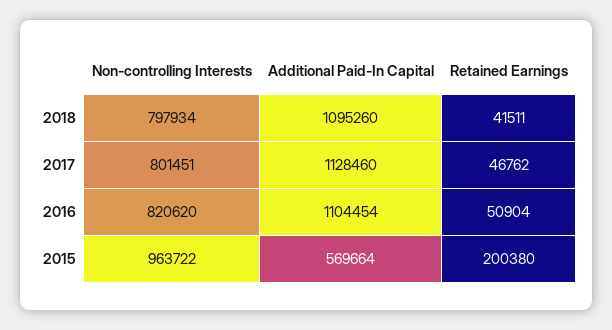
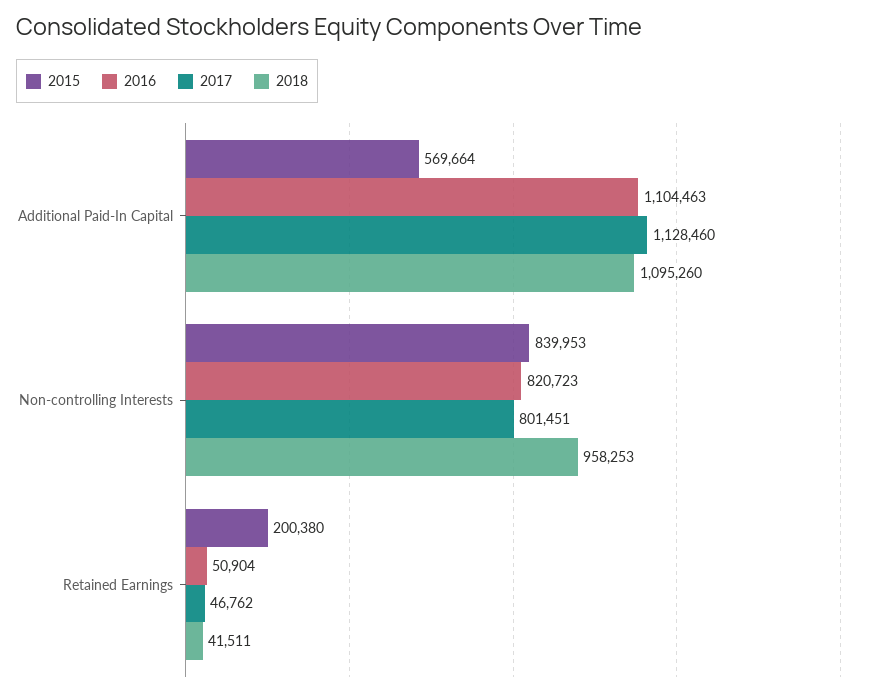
2018, Non-controlling Interests: 797934 -> 958253
2016, Non-controlling Interests: 820620 -> 820723
2016, Additional Paid-In Capital: 1104454 -> 1104463
2015, Non-controlling Interests: 963722 -> 839953

